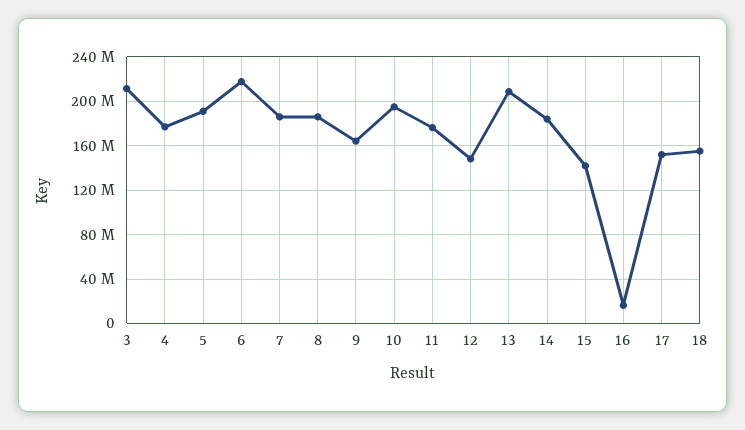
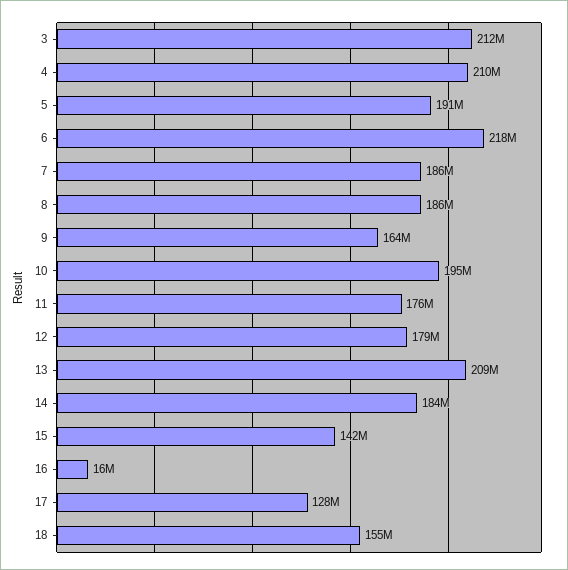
4: 180000000 -> 210000000
12: 150000000 -> 179000000
17: 150000000 -> 128000000

